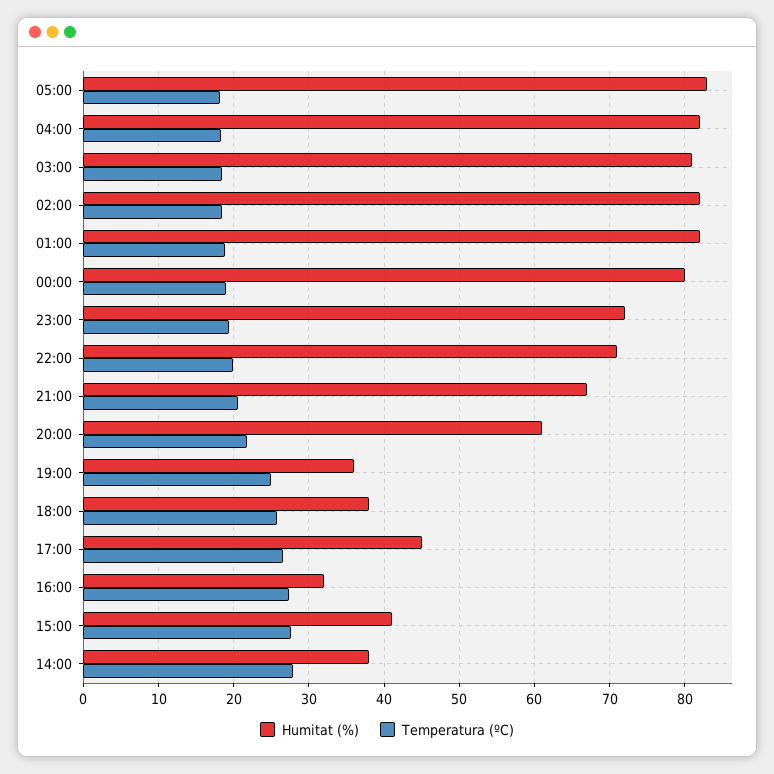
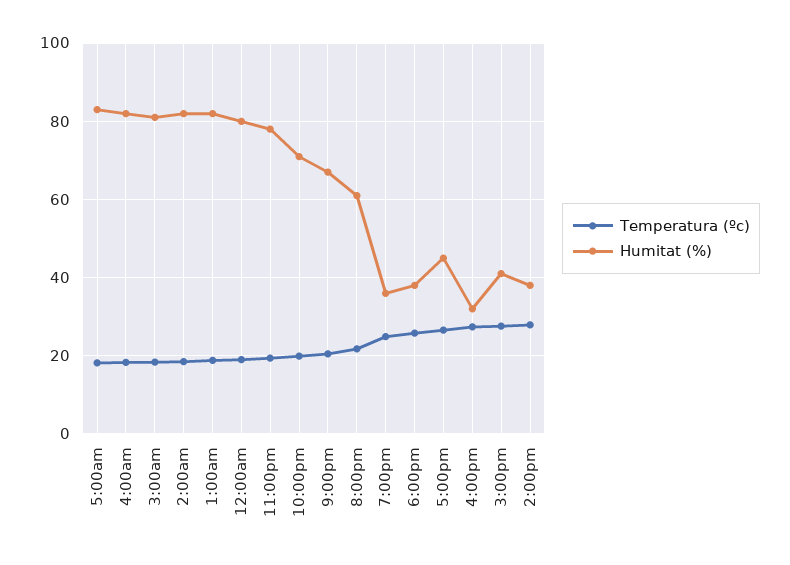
Humitat (%), 23:00: 72 -> 78

